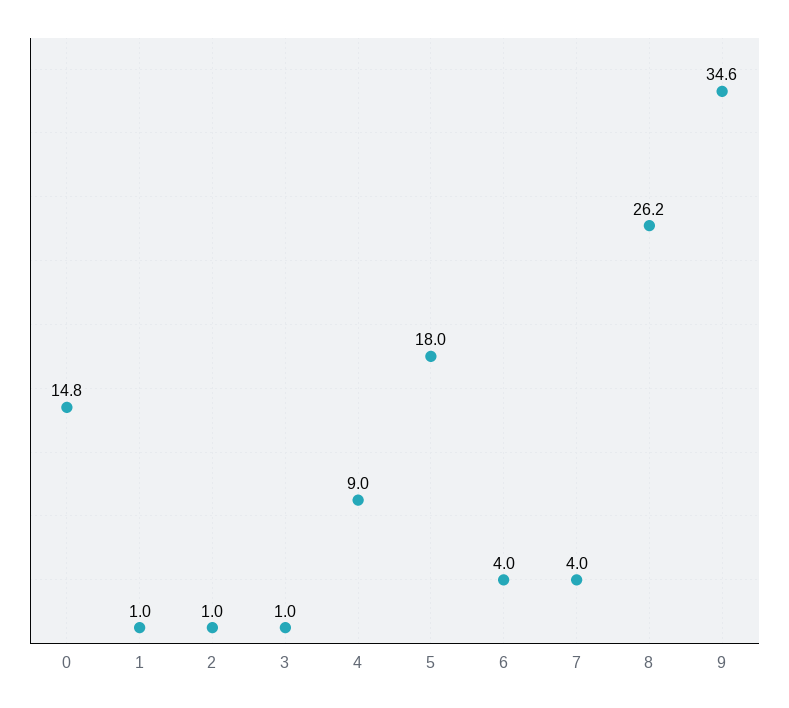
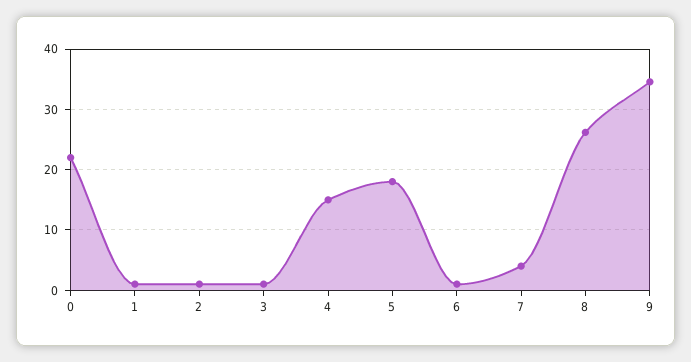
0: 14.8 -> 22
4: 9 -> 15
6: 4 -> 1

